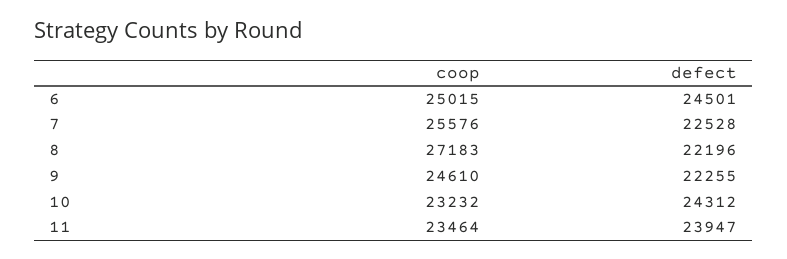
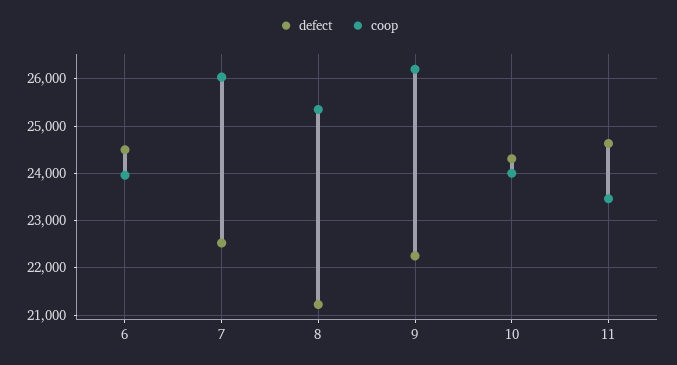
coop, 6: 25015 -> 24000
coop, 7: 25576 -> 26000
coop, 8: 27183 -> 25400
defect, 8: 22196 -> 21200
coop, 9: 24610 -> 26200
coop, 10: 23232 -> 24000
defect, 11: 23947 -> 24600

